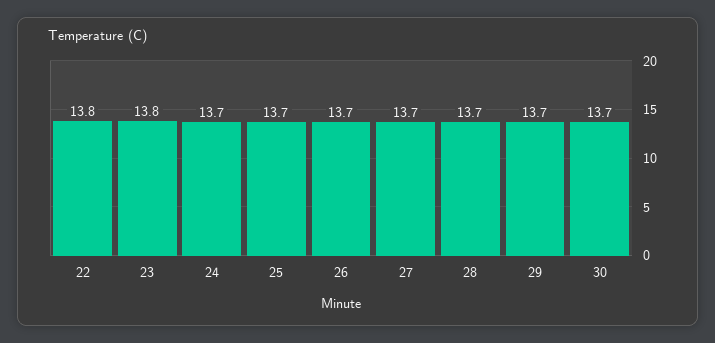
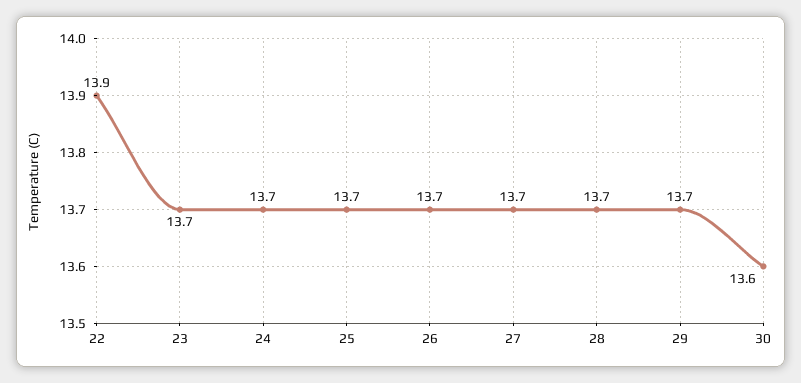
22: 13.8 -> 13.9
23: 13.8 -> 13.7
30: 13.7 -> 13.6

